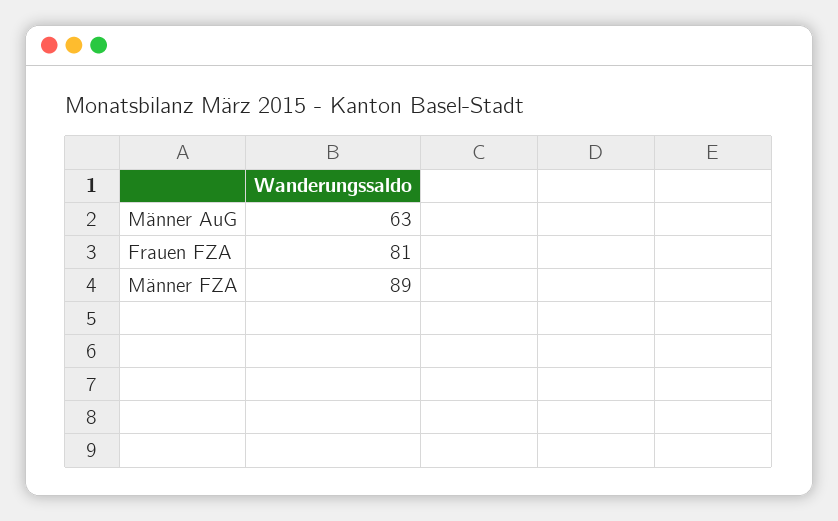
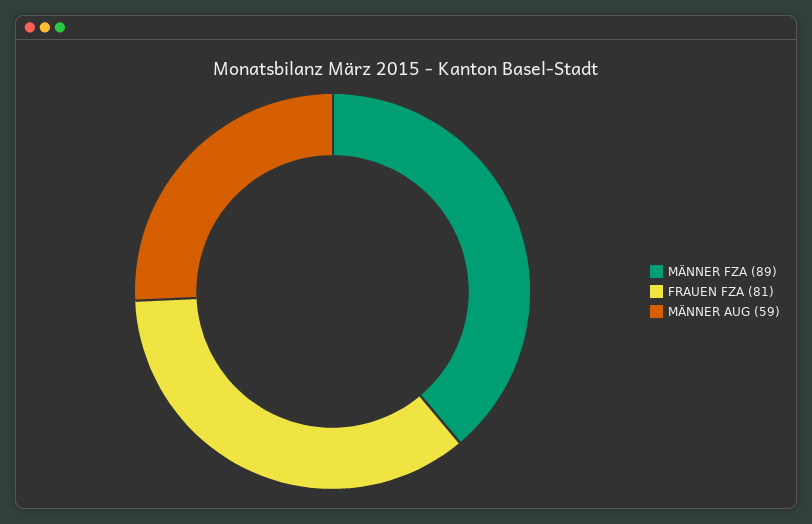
Männer AuG: 63 -> 59

